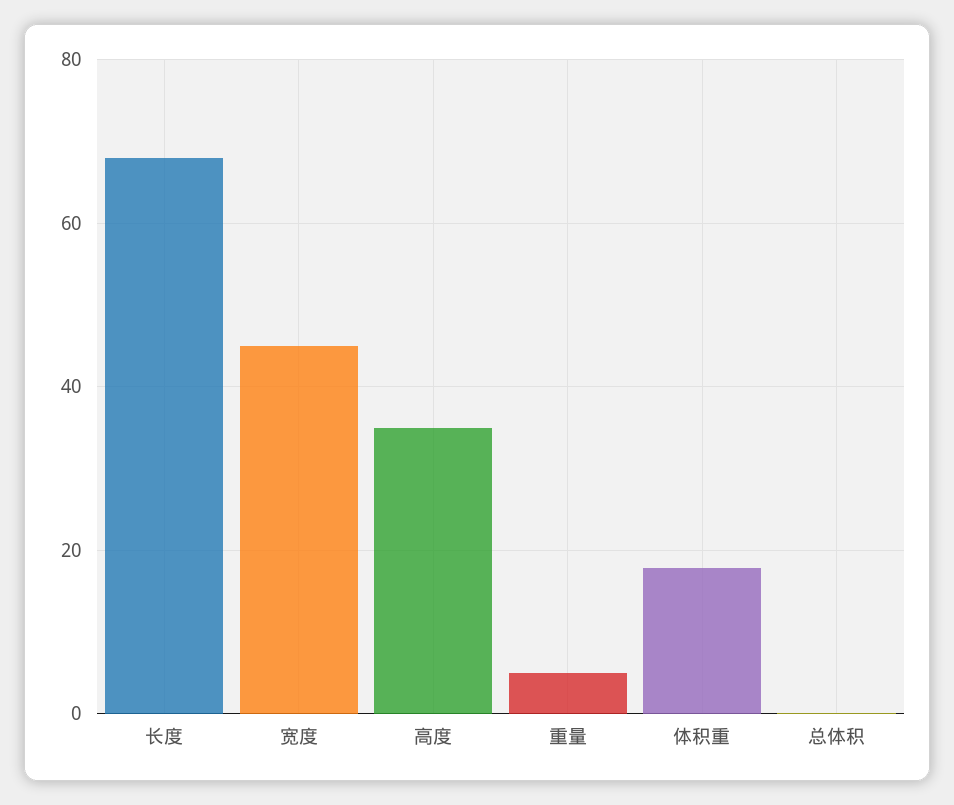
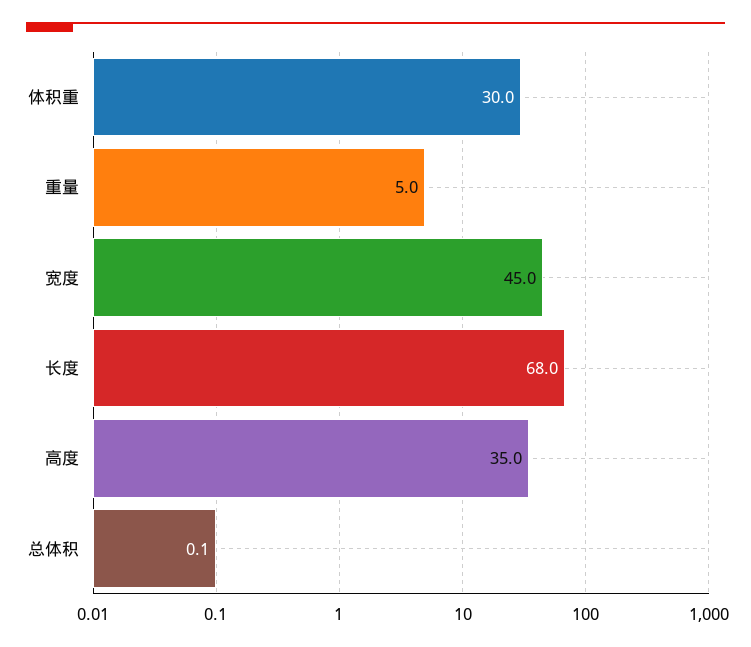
体积重: 18 -> 30

